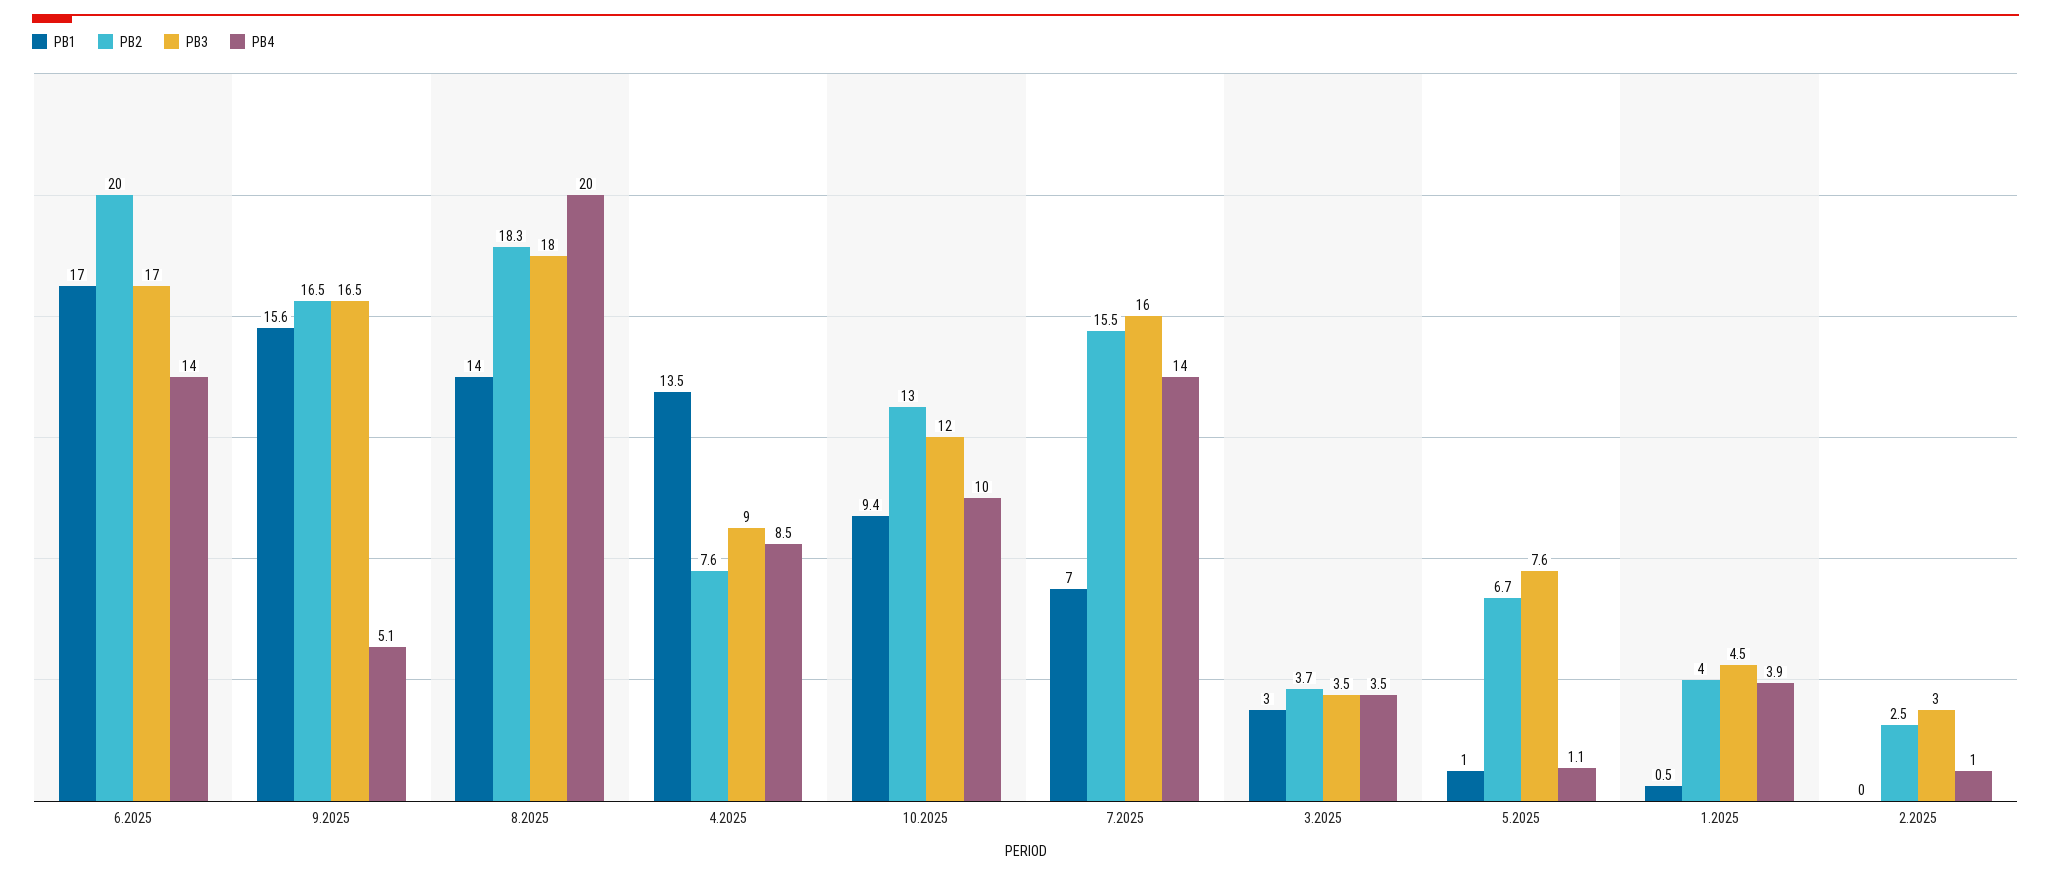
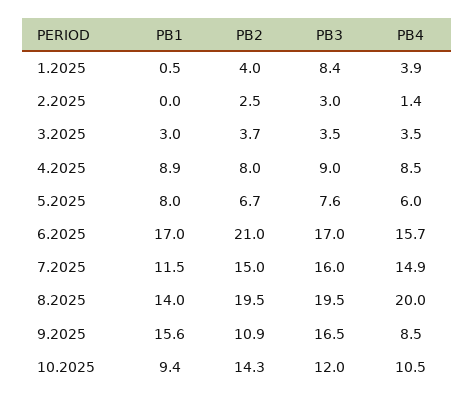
PB2, 6.2025: 20 -> 21
PB4, 6.2025: 14 -> 15.7
PB2, 9.2025: 16.5 -> 10.9
PB4, 9.2025: 5.1 -> 8.5
PB2, 8.2025: 18.3 -> 19.5
PB3, 8.2025: 18 -> 19.5
PB1, 4.2025: 13.5 -> 8.9
PB2, 4.2025: 7.6 -> 8
PB2, 10.2025: 13 -> 14.3
PB4, 10.2025: 10 -> 10.5
PB1, 7.2025: 7 -> 11.5
PB2, 7.2025: 15.5 -> 15
PB4, 7.2025: 14 -> 14.9
PB1, 5.2025: 1 -> 8
PB4, 5.2025: 1.1 -> 6
PB3, 1.2025: 4.5 -> 8.4
PB4, 2.2025: 1 -> 1.4

